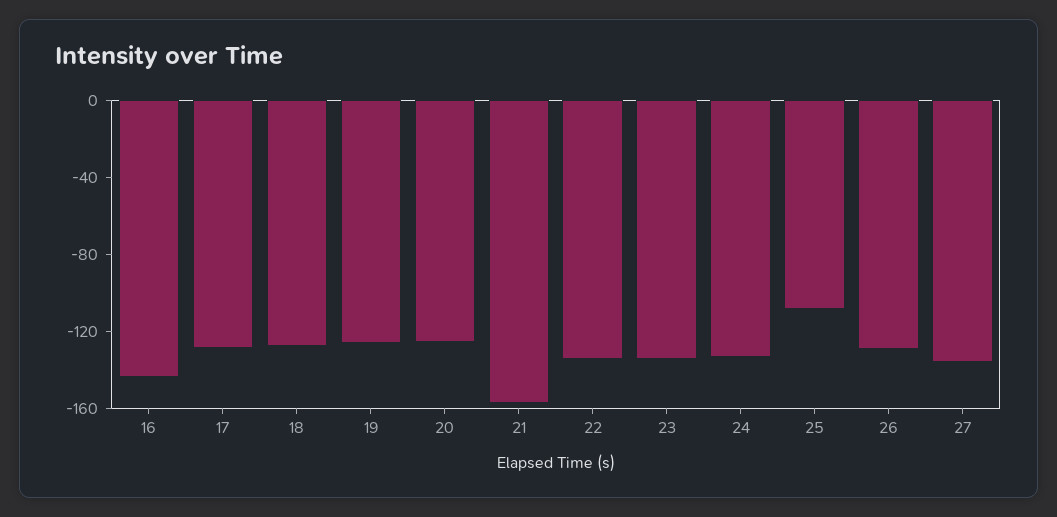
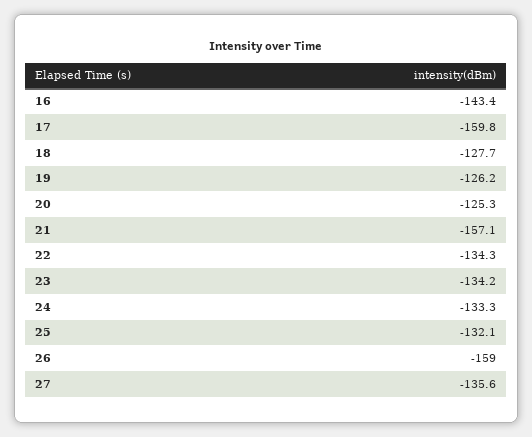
17: -130 -> -159.8
25: -110 -> -132.1
26: -130 -> -159

